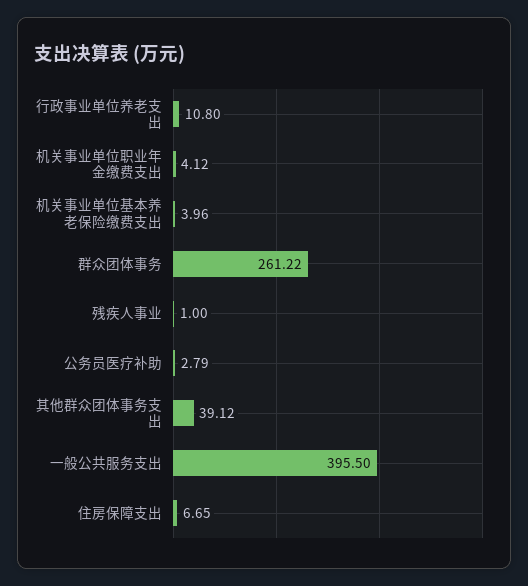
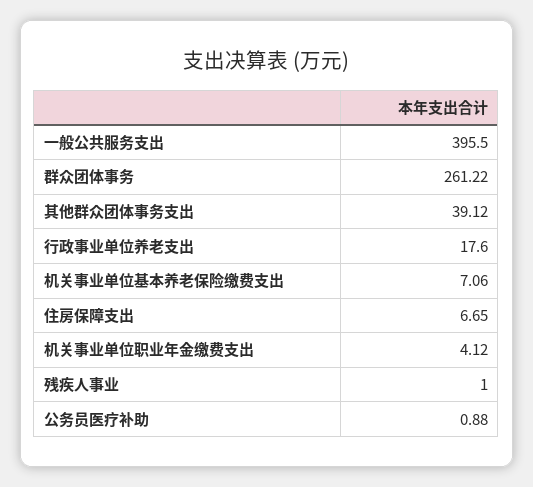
行政事业单位养老支出: 10.8 -> 17.6
机关事业单位基本养老保险缴费支出: 3.96 -> 7.06
公务员医疗补助: 2.79 -> 0.88

